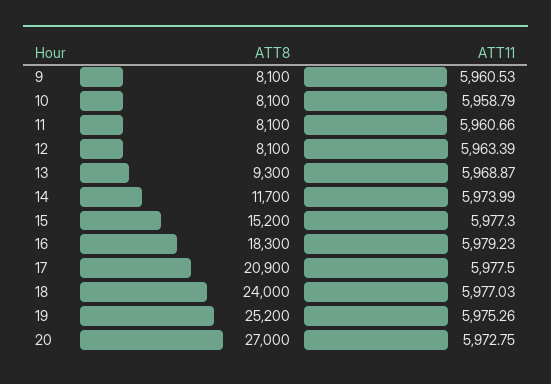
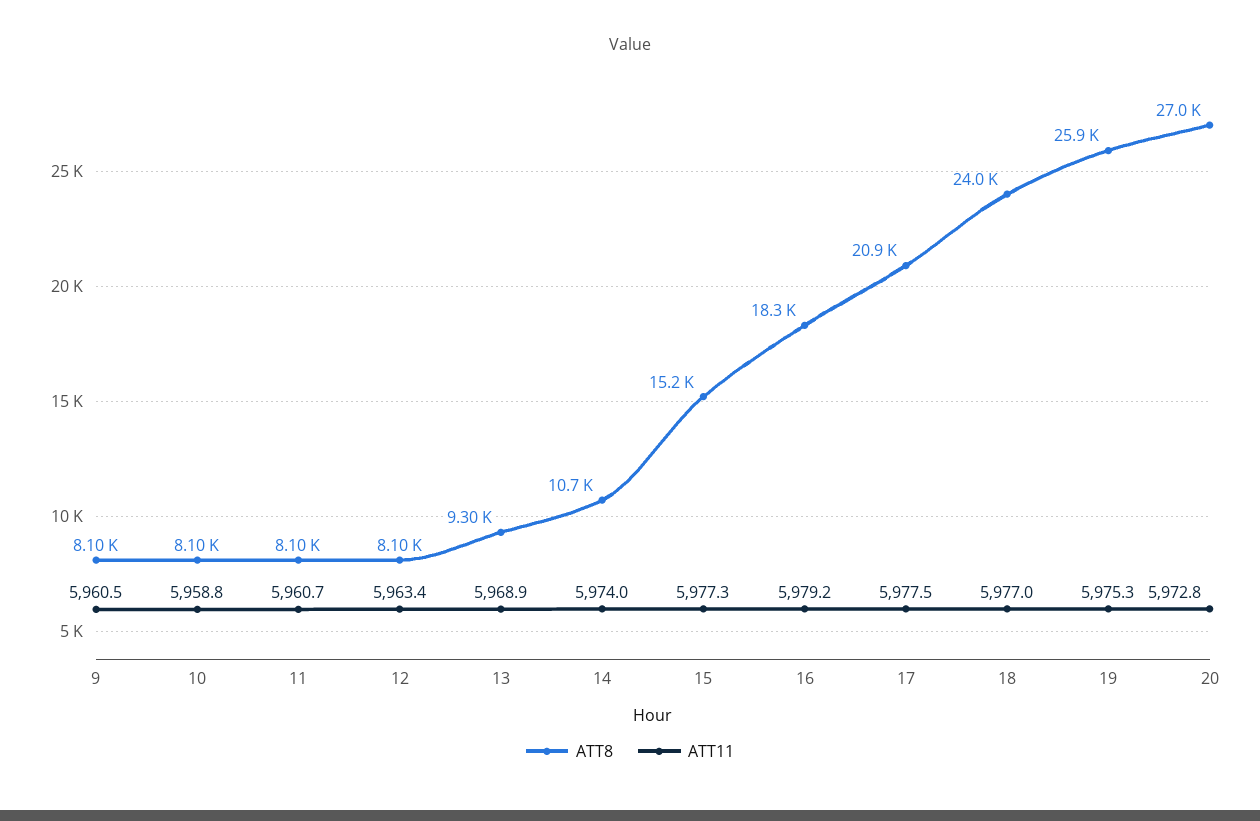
ATT8, 14: 11700 -> 10700
ATT8, 19: 25200 -> 25900

